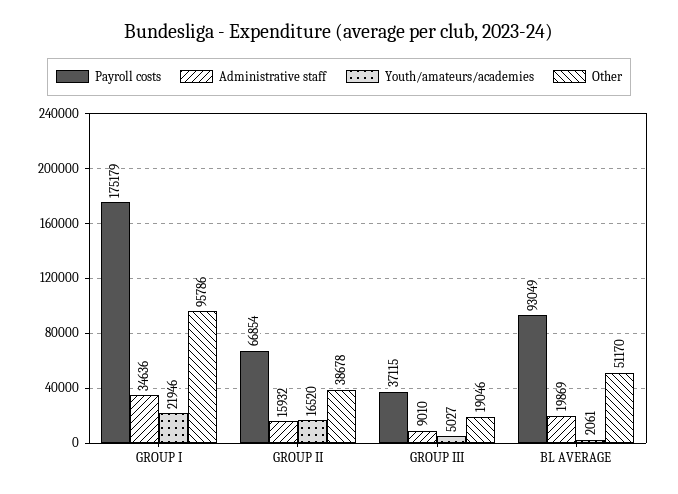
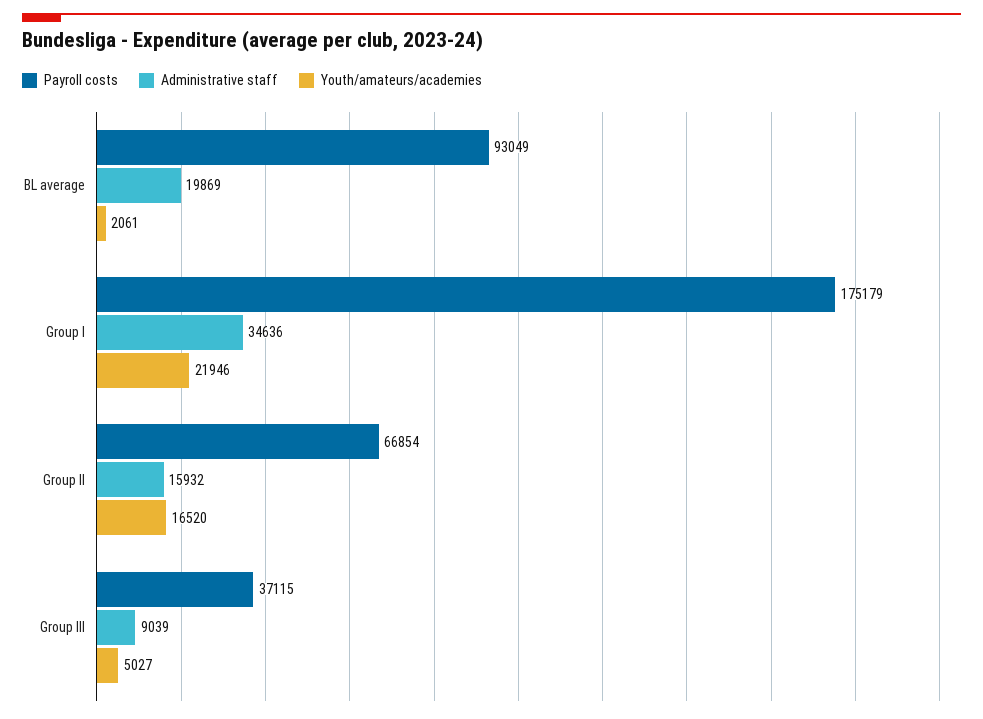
Other, GROUP I: 95786 -> none
Other, GROUP II: 38678 -> none
Administrative staff, GROUP III: 9010 -> 9039
Other, GROUP III: 19046 -> none
Other, BL AVERAGE: 51170 -> none

